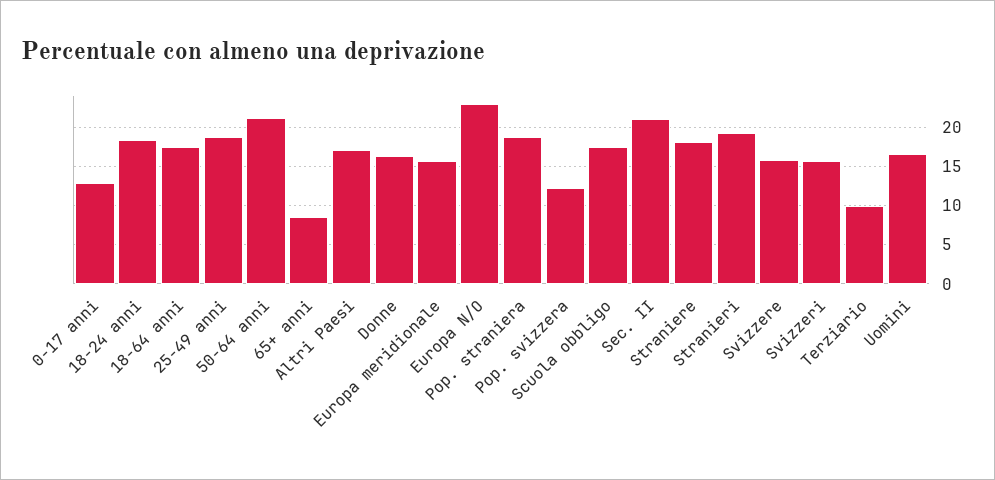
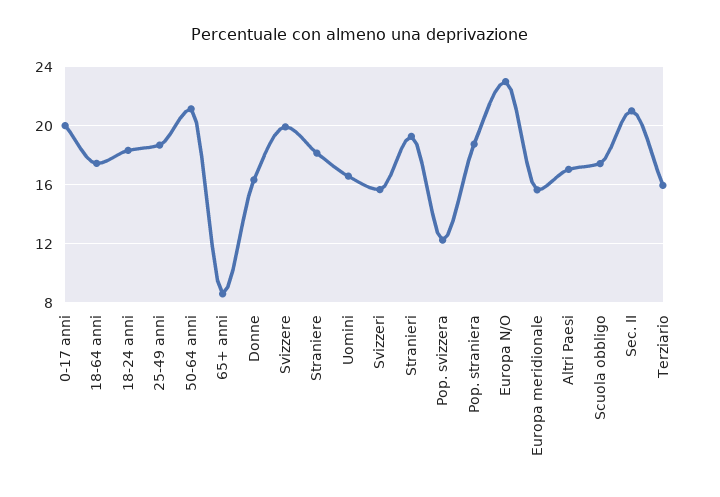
0-17 anni: 13 -> 20
Svizzere: 16 -> 20
Terziario: 10 -> 16

